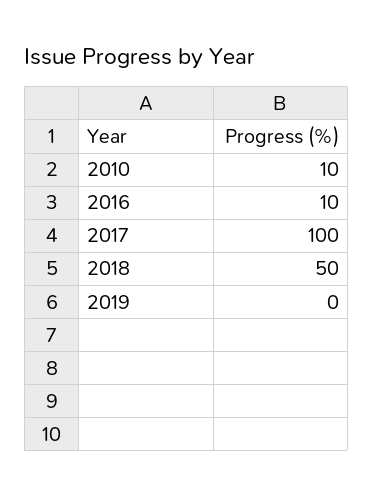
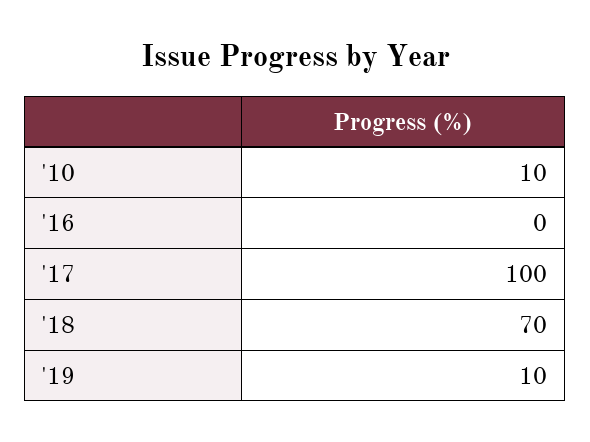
2016: 10 -> 0
2018: 50 -> 70
2019: 0 -> 10

